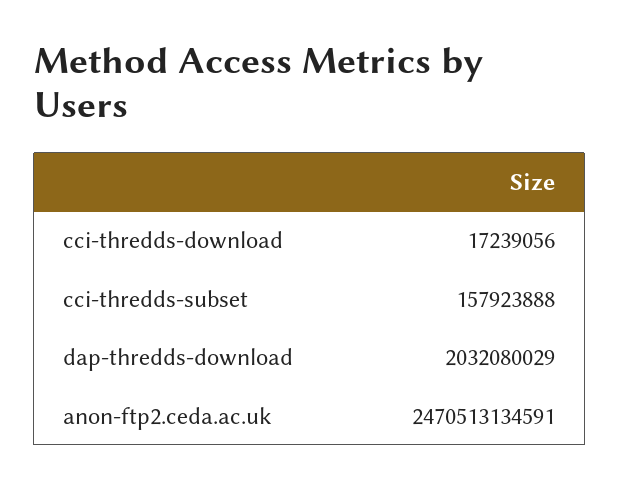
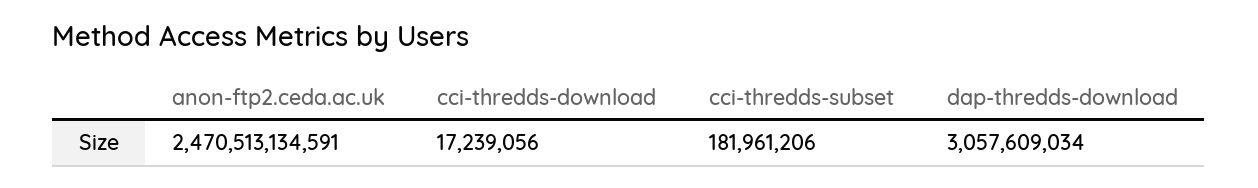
cci-thredds-subset: 157923888 -> 181961206
dap-thredds-download: 2032080029 -> 3057609034

